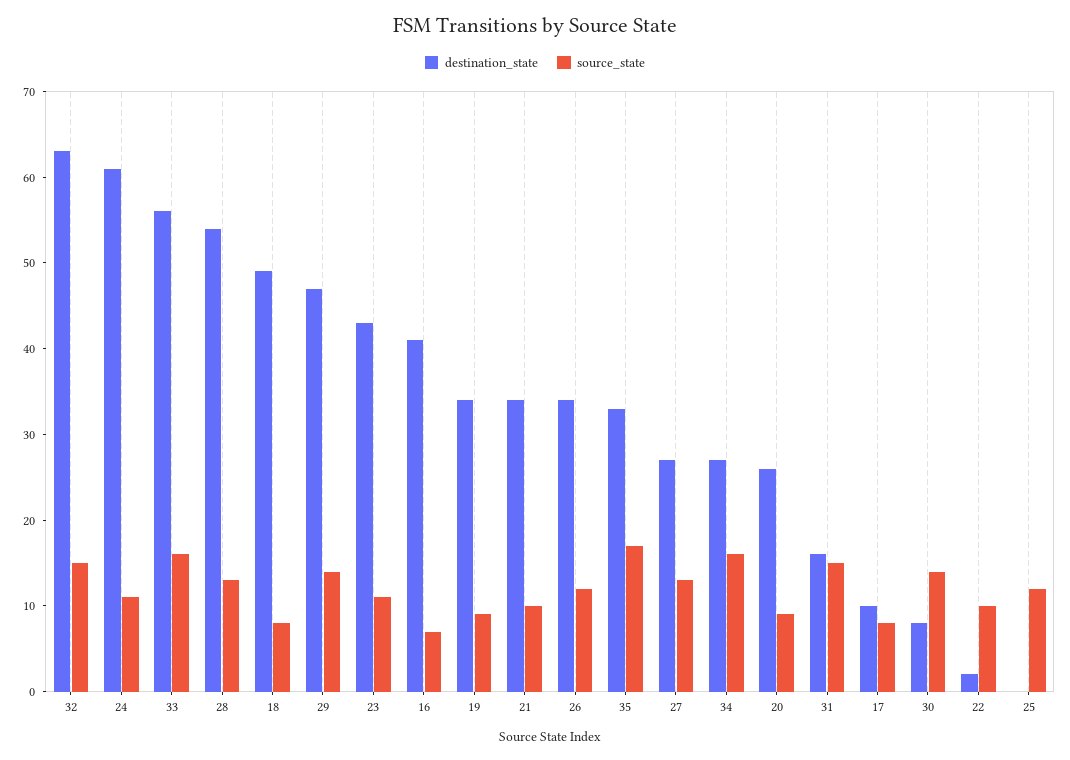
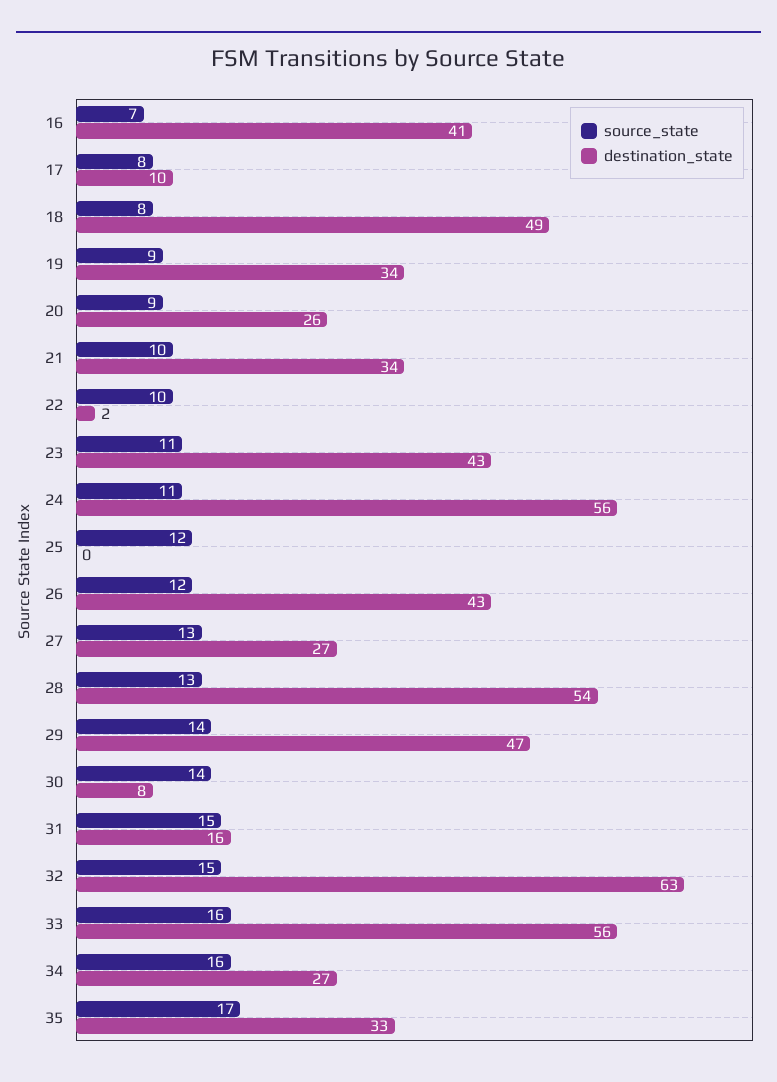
destination_state, 24: 61 -> 56
destination_state, 26: 34 -> 43

